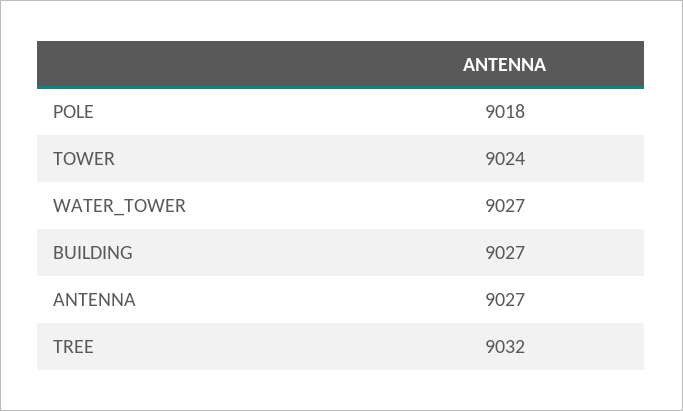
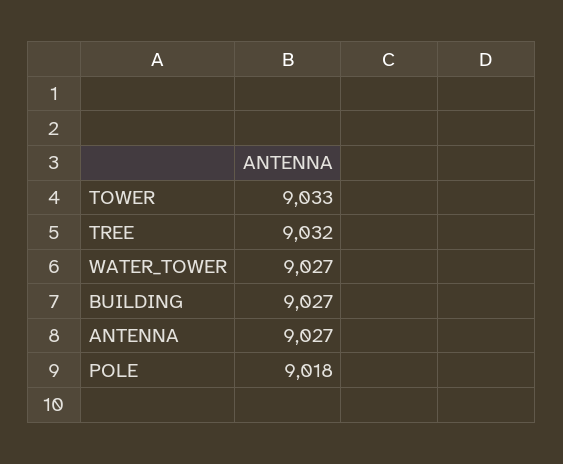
TOWER: 9024 -> 9033

